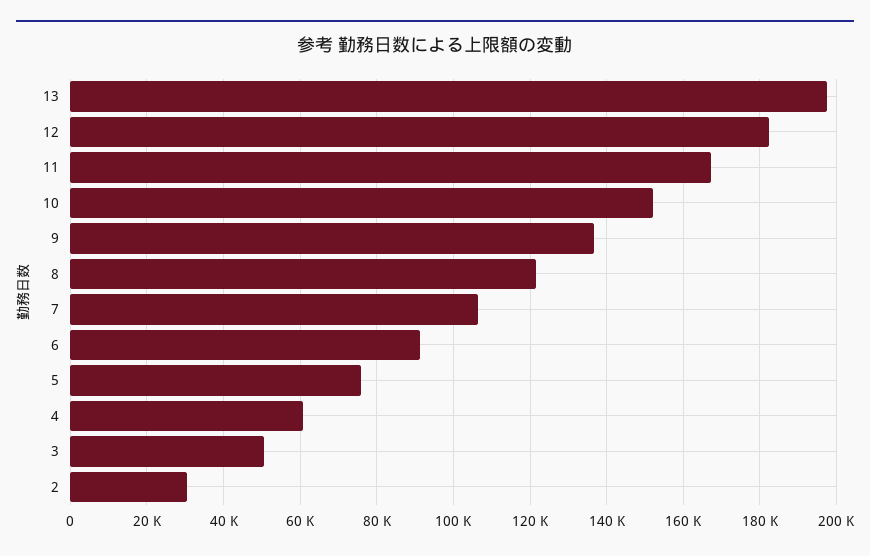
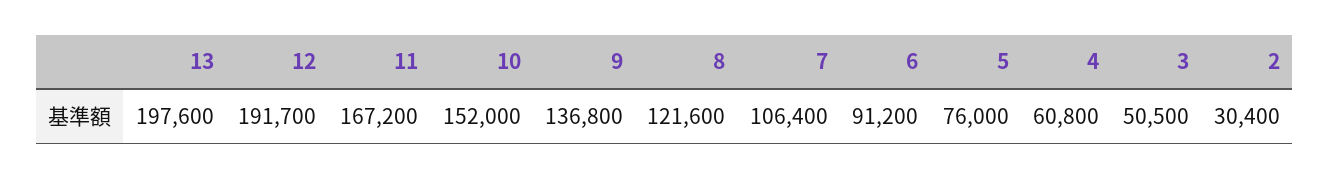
12: 182000 -> 191700

